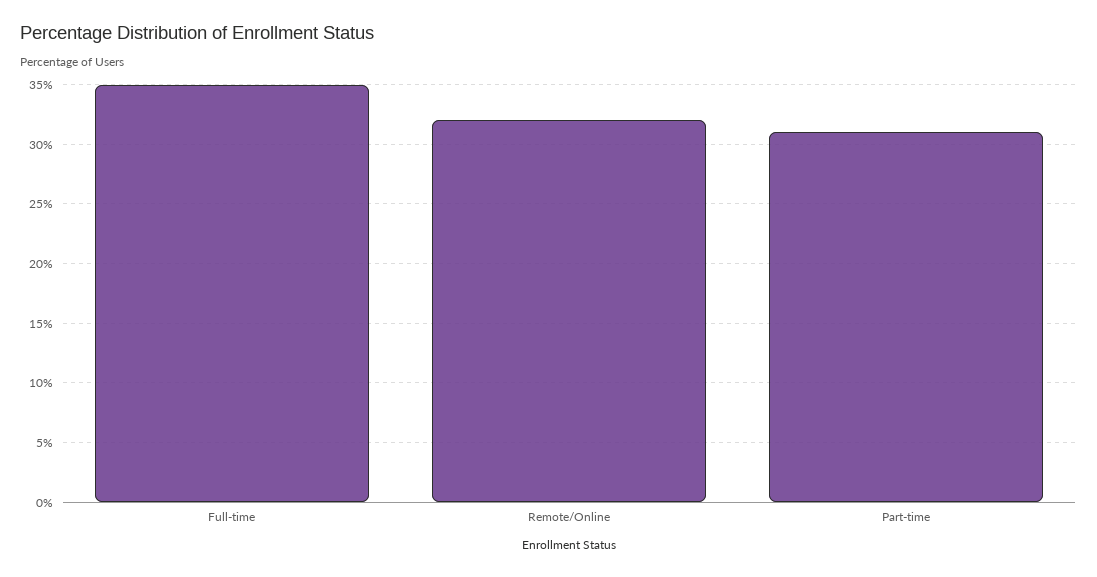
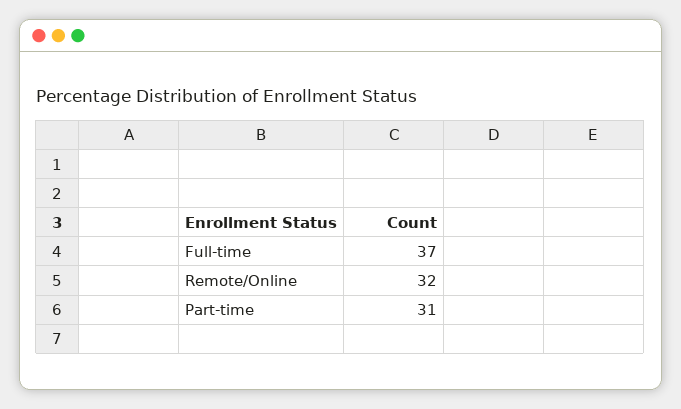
Full-time: 35 -> 37

